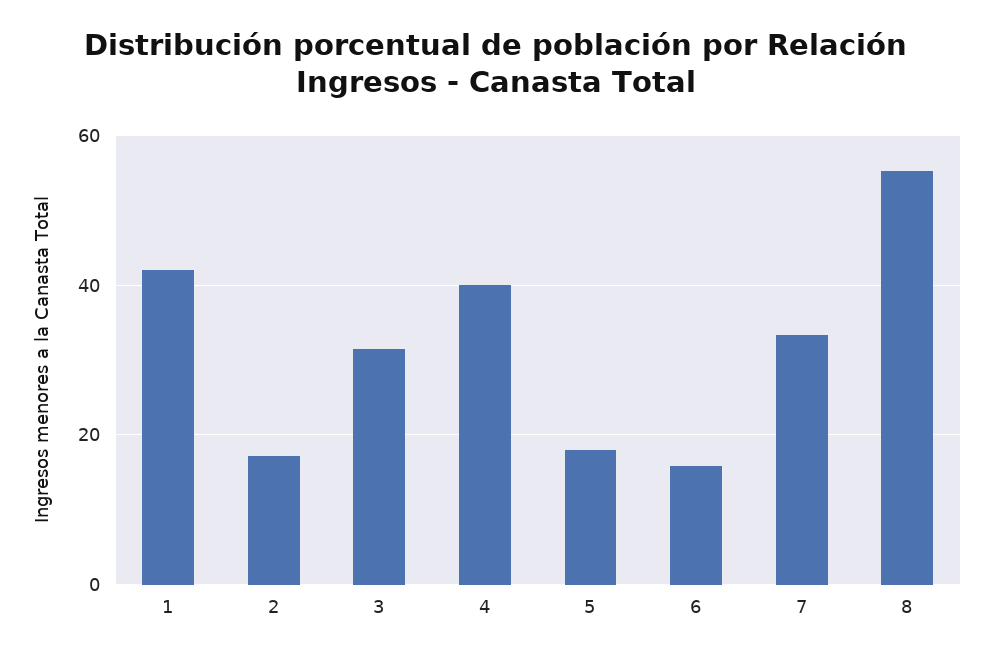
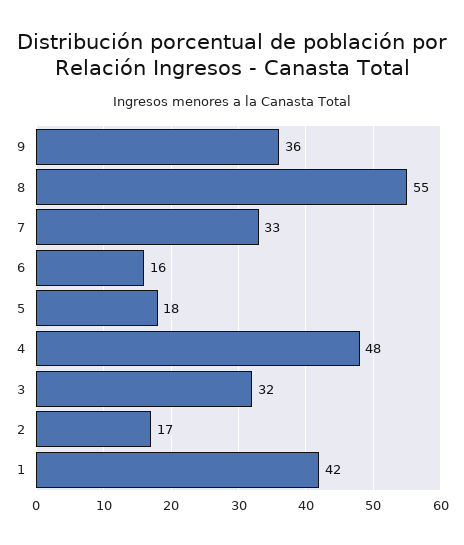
4: 40 -> 48
9: none -> 36

